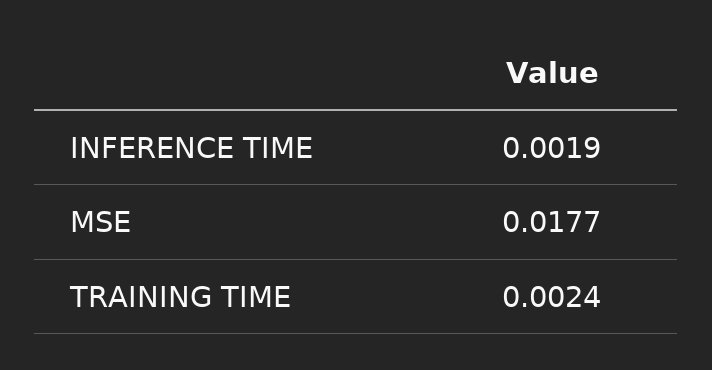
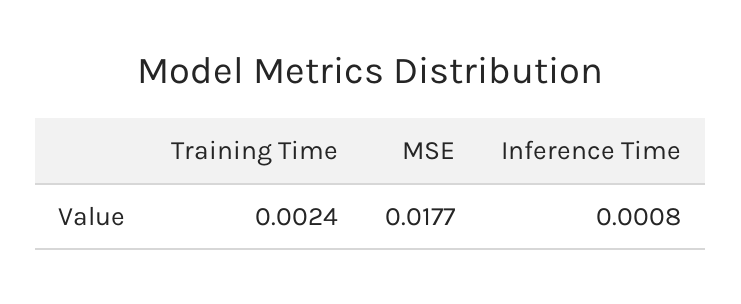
INFERENCE TIME: 0.0019 -> 0.0008

